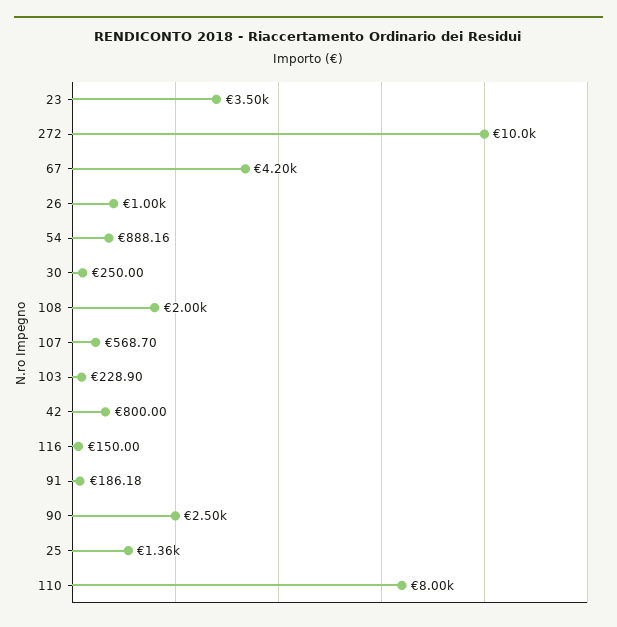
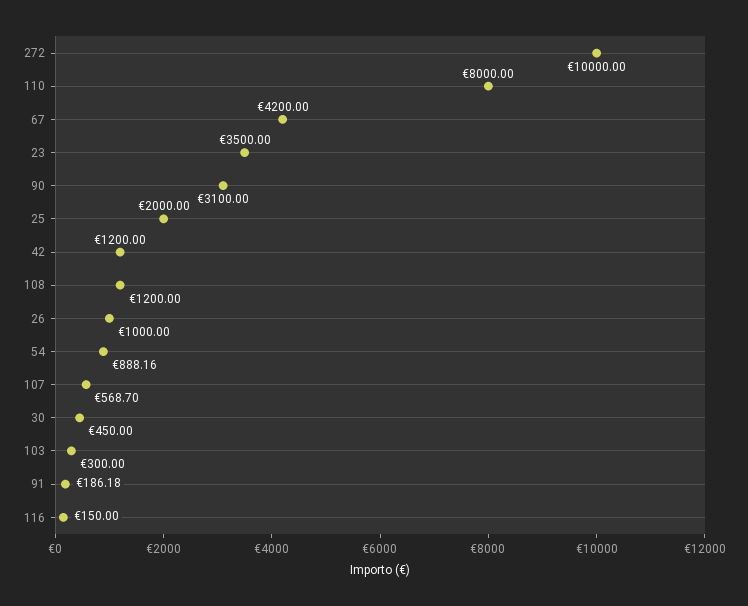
30: 250 -> 450
108: 2000 -> 1200
103: 228.9 -> 300
42: 800 -> 1200
90: 2500 -> 3100
25: 1360 -> 2000

